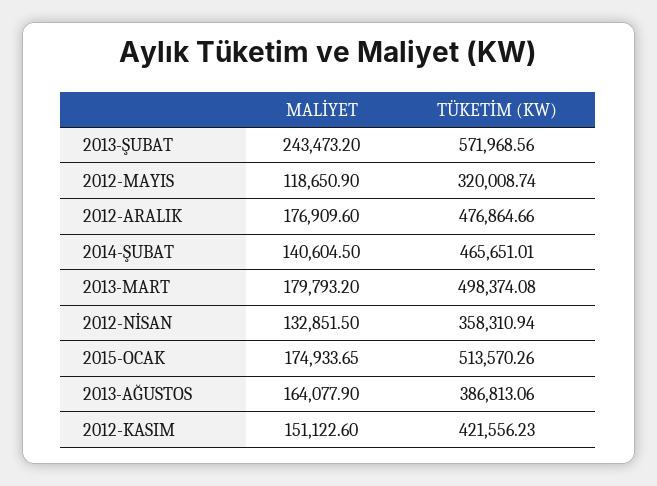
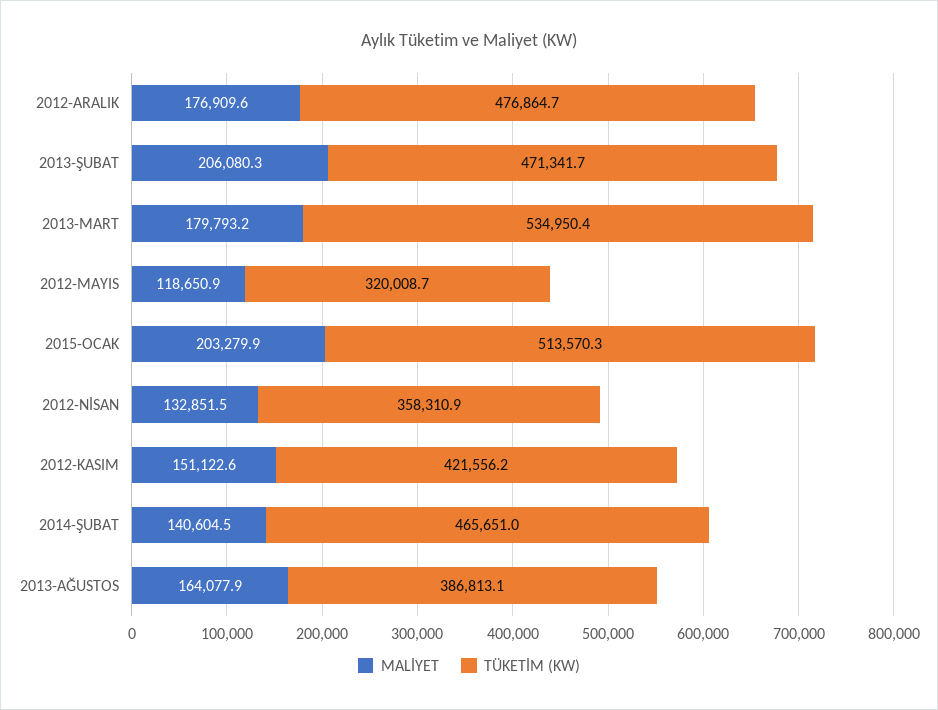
MALİYET, 2013-ŞUBAT: 243473.2 -> 206080.3
TÜKETİM (KW), 2013-ŞUBAT: 571968.56 -> 471341.7
TÜKETİM (KW), 2013-MART: 498374.08 -> 534950.4
MALİYET, 2015-OCAK: 174933.65 -> 203279.9

